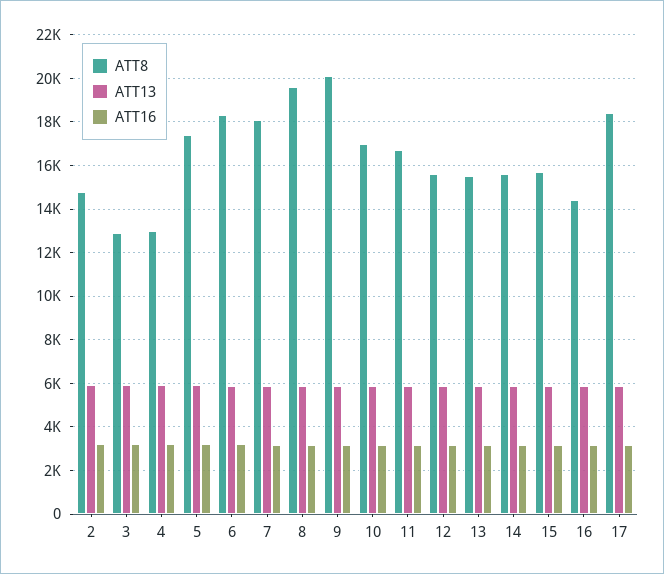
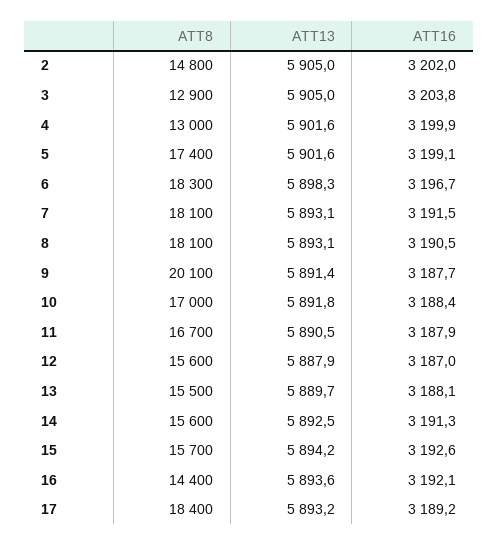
ATT8, 8: 19500 -> 18100

